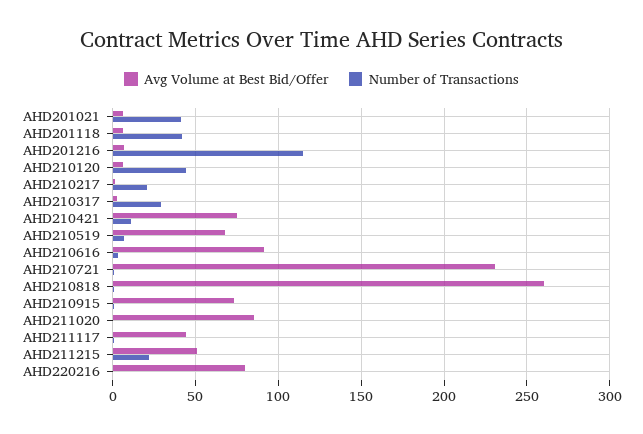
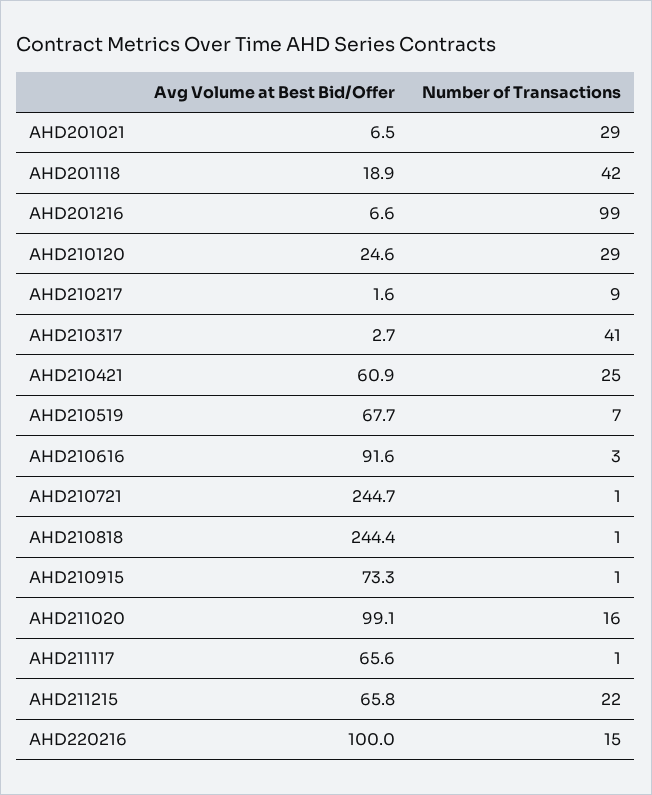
Number of Transactions, AHD201021: 40 -> 29
Avg Volume at Best Bid/Offer, AHD201118: 5 -> 18.9
Number of Transactions, AHD201216: 115 -> 99
Avg Volume at Best Bid/Offer, AHD210120: 5 -> 24.6
Number of Transactions, AHD210120: 45 -> 29
Number of Transactions, AHD210217: 20 -> 9
Number of Transactions, AHD210317: 30 -> 41
Avg Volume at Best Bid/Offer, AHD210421: 75 -> 60.9
Number of Transactions, AHD210421: 10 -> 25
Avg Volume at Best Bid/Offer, AHD210721: 230 -> 244.7
Avg Volume at Best Bid/Offer, AHD210818: 260 -> 244.4
Avg Volume at Best Bid/Offer, AHD211020: 85 -> 99.1
Number of Transactions, AHD211020: 0 -> 16
Avg Volume at Best Bid/Offer, AHD211117: 45 -> 65.6
Avg Volume at Best Bid/Offer, AHD211215: 50 -> 65.8
Avg Volume at Best Bid/Offer, AHD220216: 80 -> 100
Number of Transactions, AHD220216: 0 -> 15

